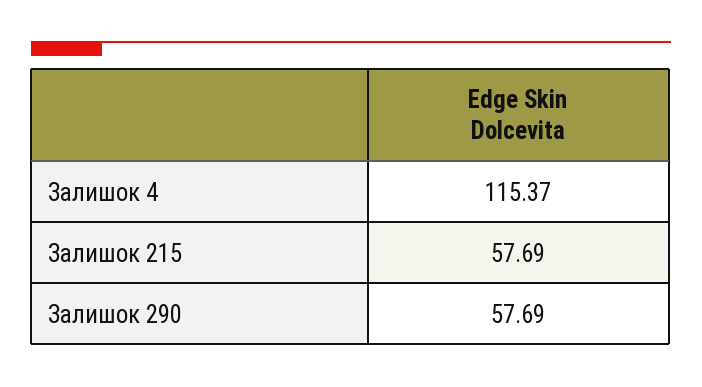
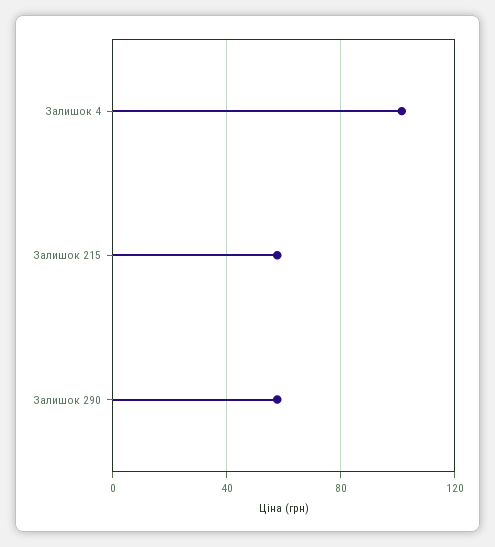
Залишок 4: 115.37 -> 100

